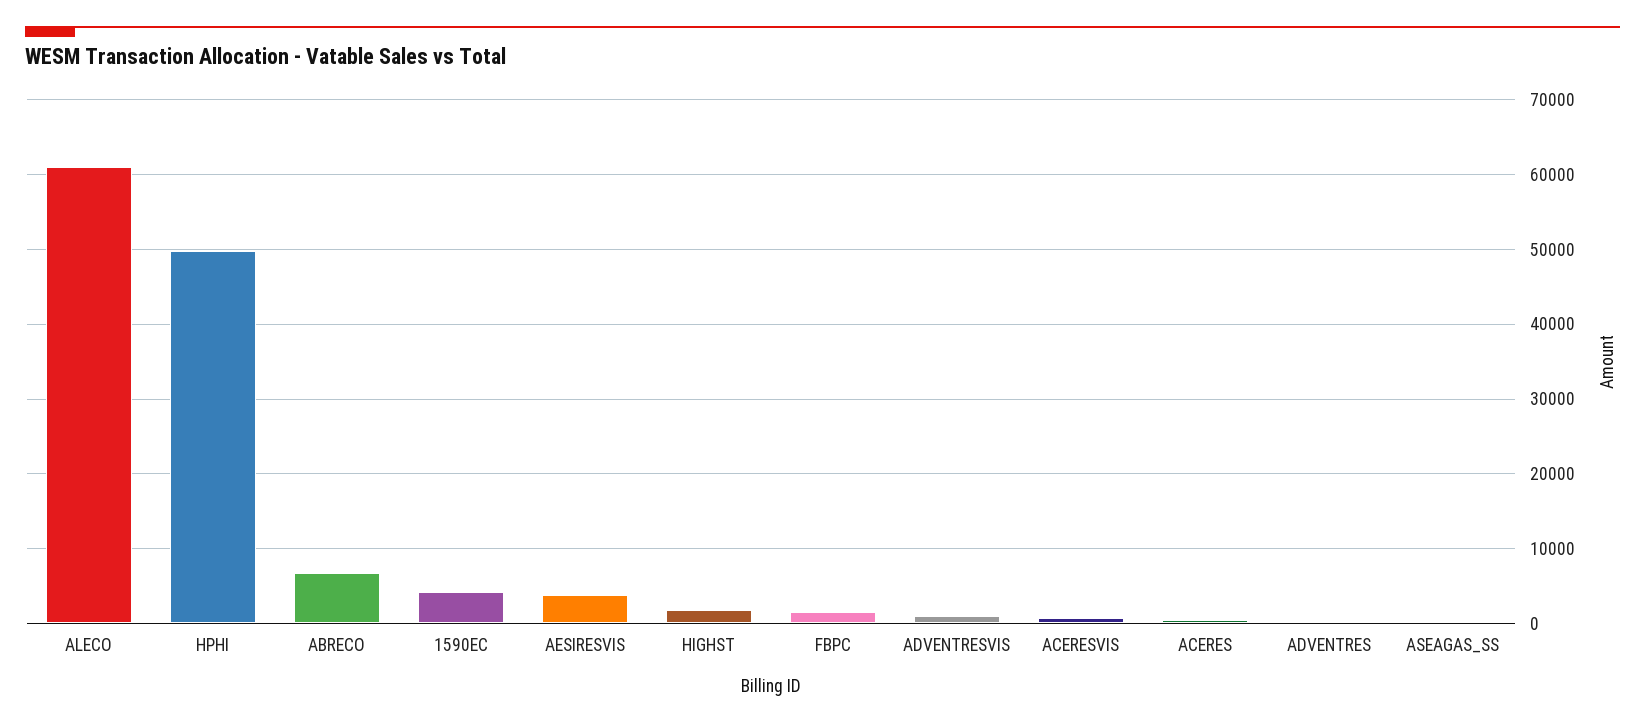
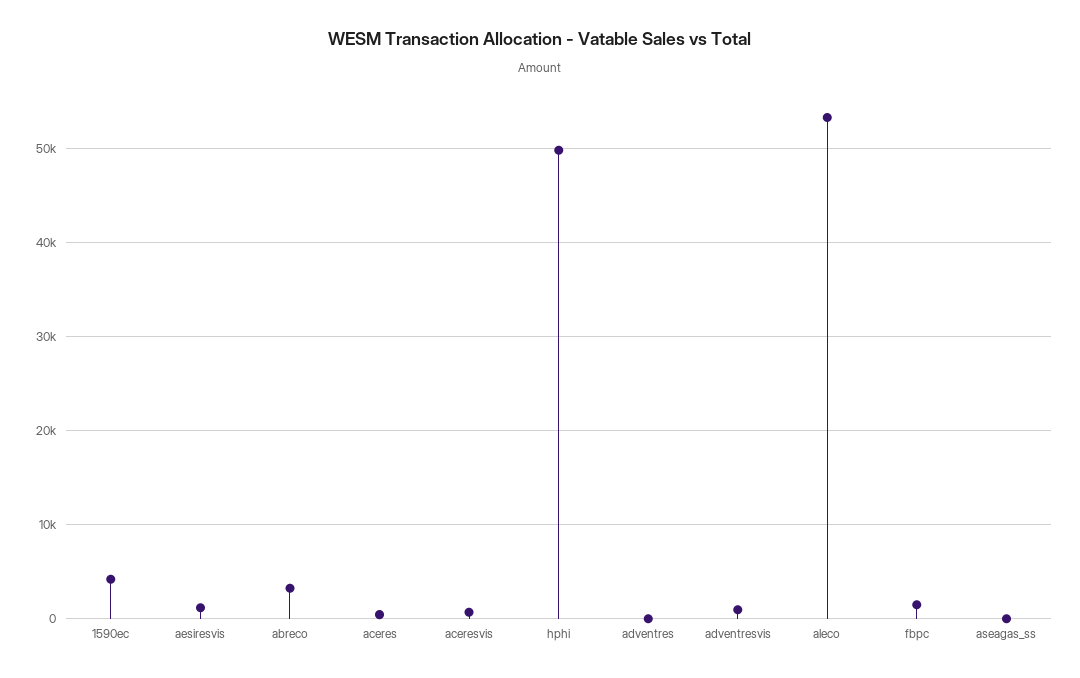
ALECO: 61000 -> 53000
ABRECO: 7000 -> 3000
AESIRESVIS: 4000 -> 1000
HIGHST: 2000 -> none

